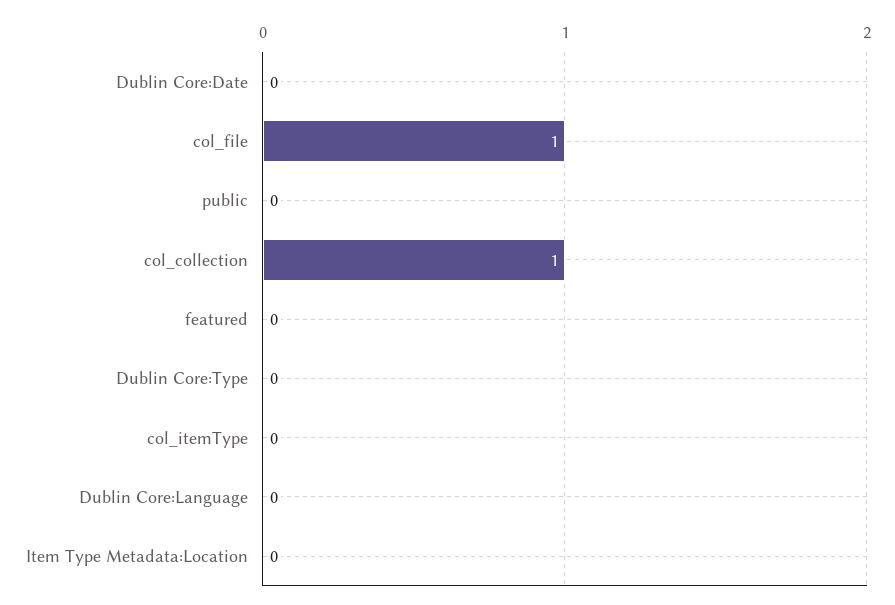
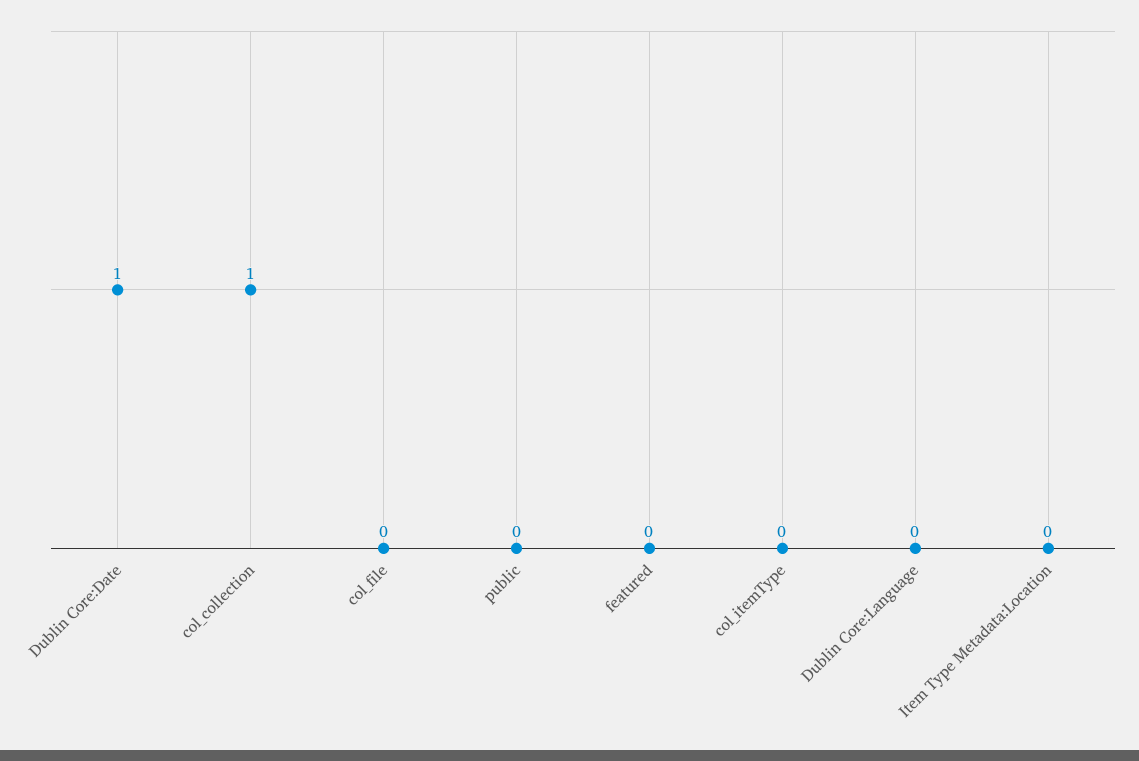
Dublin Core:Date: 0 -> 1
col_file: 1 -> 0
Dublin Core:Type: 0 -> none

